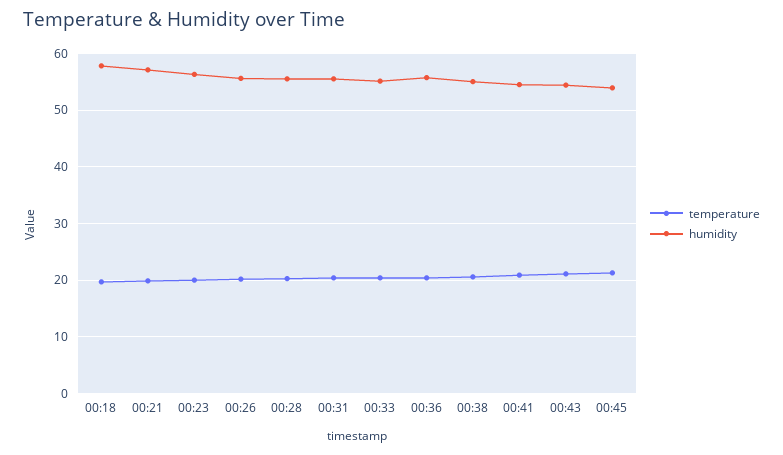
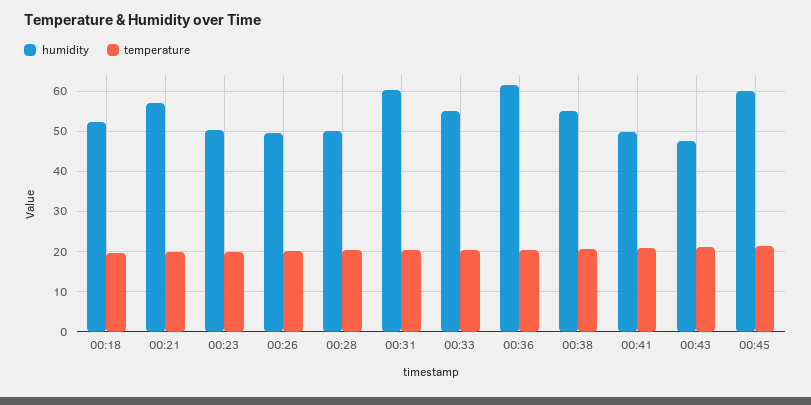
humidity, 00:18: 58 -> 52
humidity, 00:23: 56 -> 50
humidity, 00:26: 56 -> 50
humidity, 00:28: 56 -> 50
humidity, 00:31: 56 -> 60
humidity, 00:36: 56 -> 62
humidity, 00:41: 54 -> 50
humidity, 00:43: 54 -> 48
humidity, 00:45: 54 -> 60

